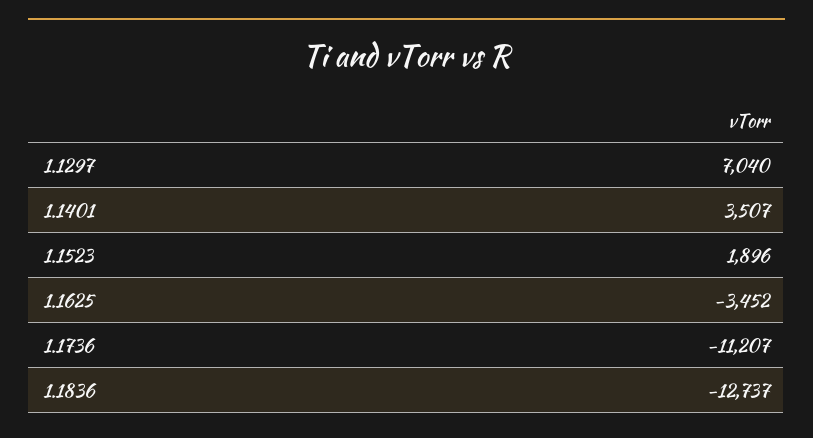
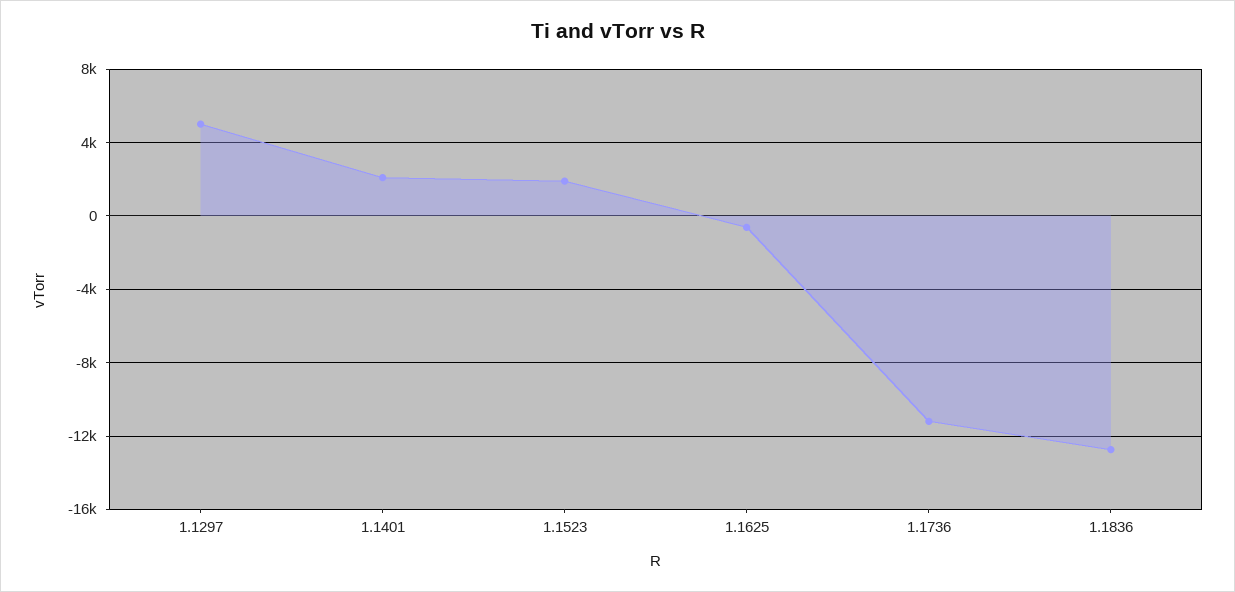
1.1297: 7040 -> 5000
1.1401: 3507 -> 2000
1.1625: -3452 -> -500

